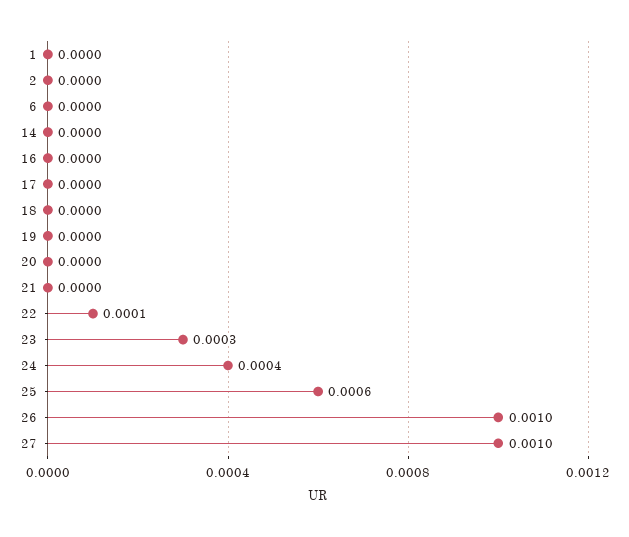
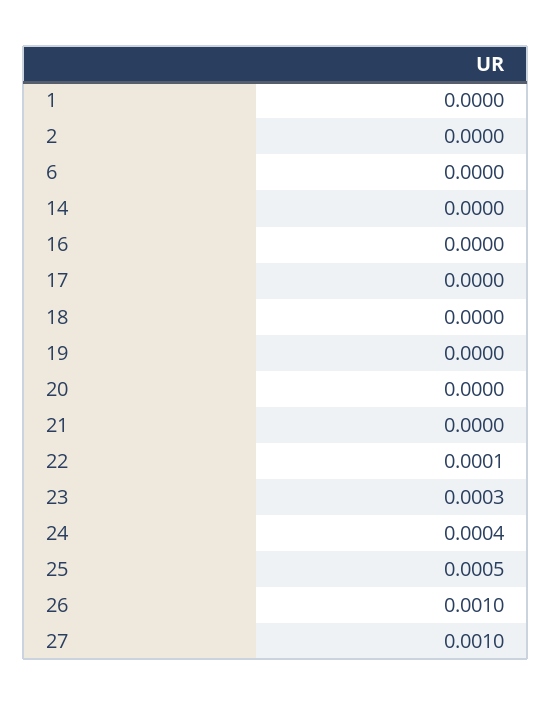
25: 0.0006 -> 0.0005

